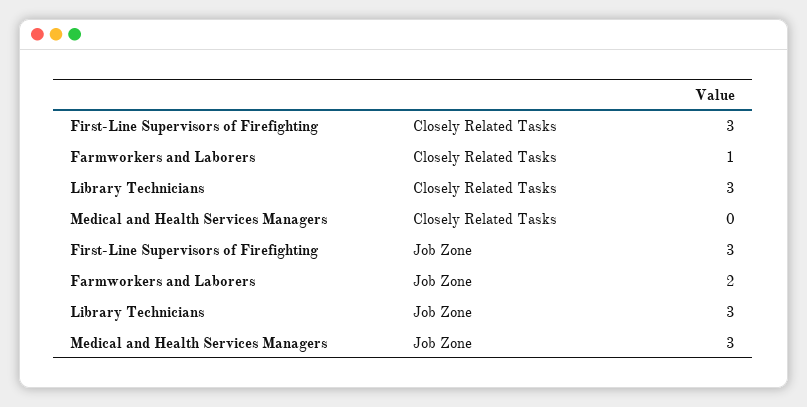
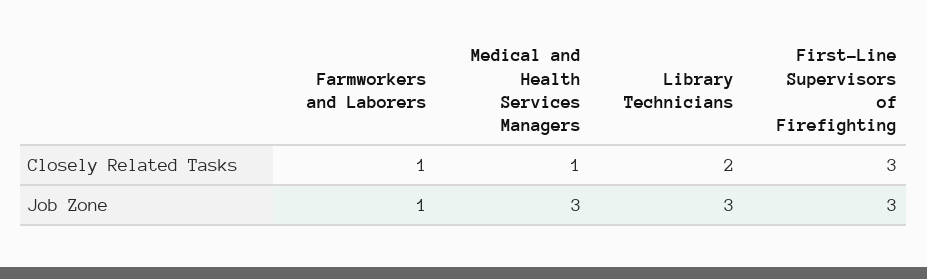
Library Technicians, Closely Related Tasks: 3 -> 2
Medical and Health Services Managers, Closely Related Tasks: 0 -> 1
Farmworkers and Laborers, Job Zone: 2 -> 1

